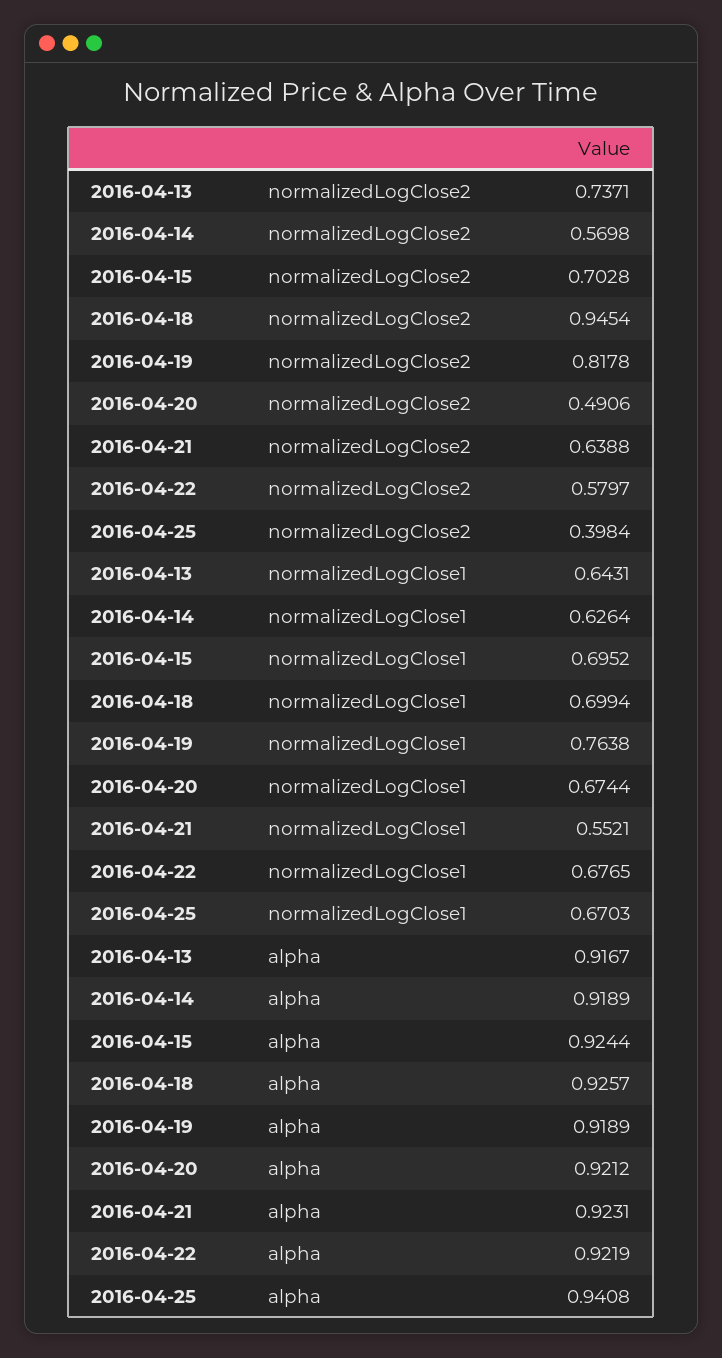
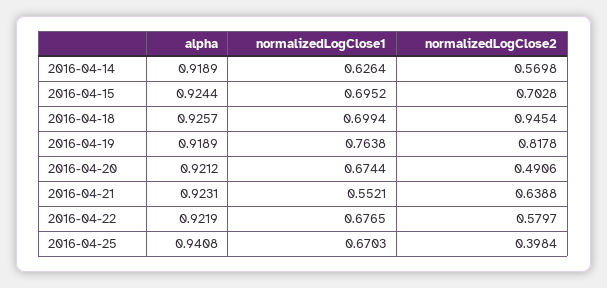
2016-04-13, normalizedLogClose2: 0.7371 -> none
2016-04-13, normalizedLogClose1: 0.6431 -> none
2016-04-13, alpha: 0.9167 -> none

